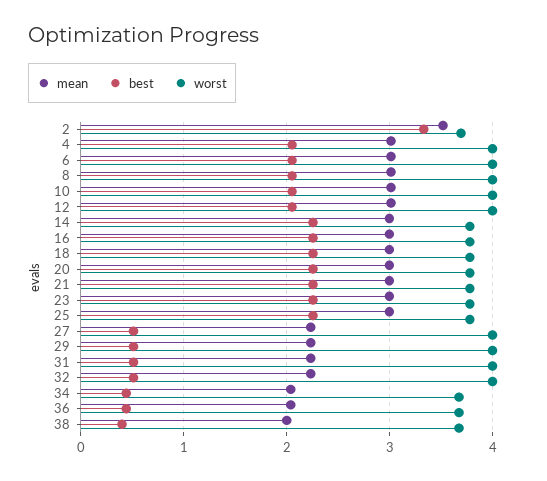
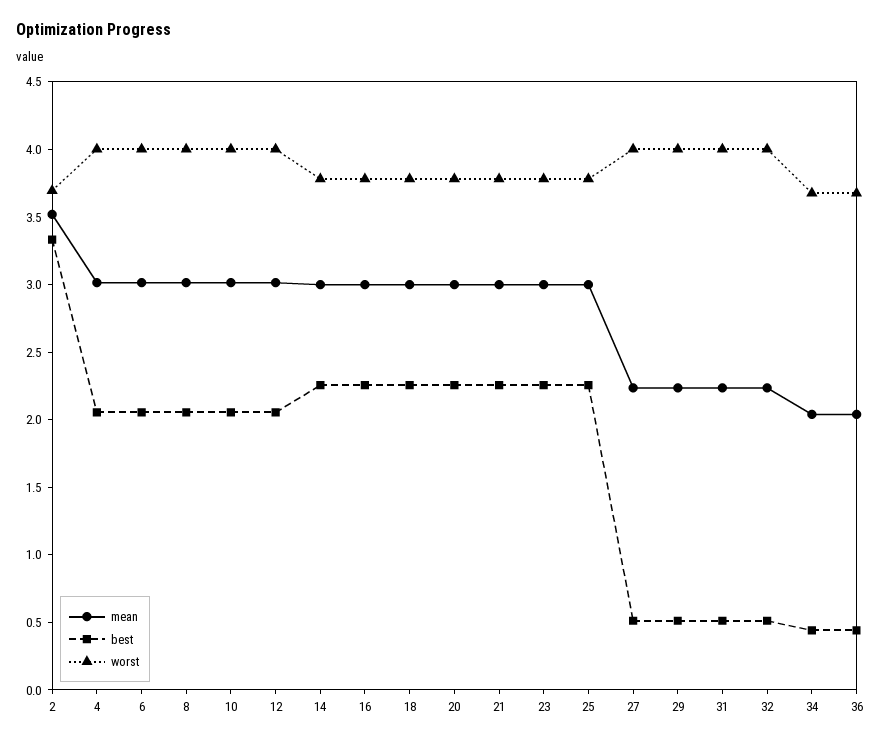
mean, 38: 2 -> none
best, 38: 0.4 -> none
worst, 38: 3.7 -> none

